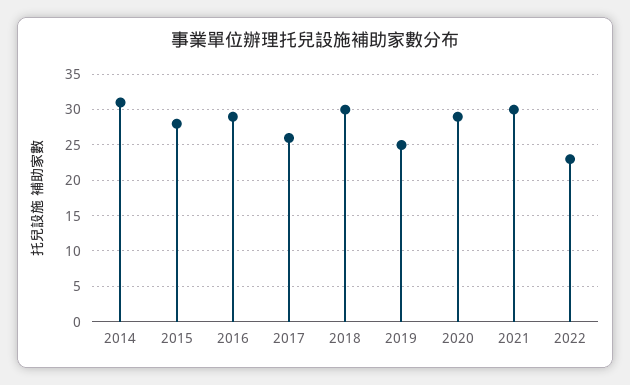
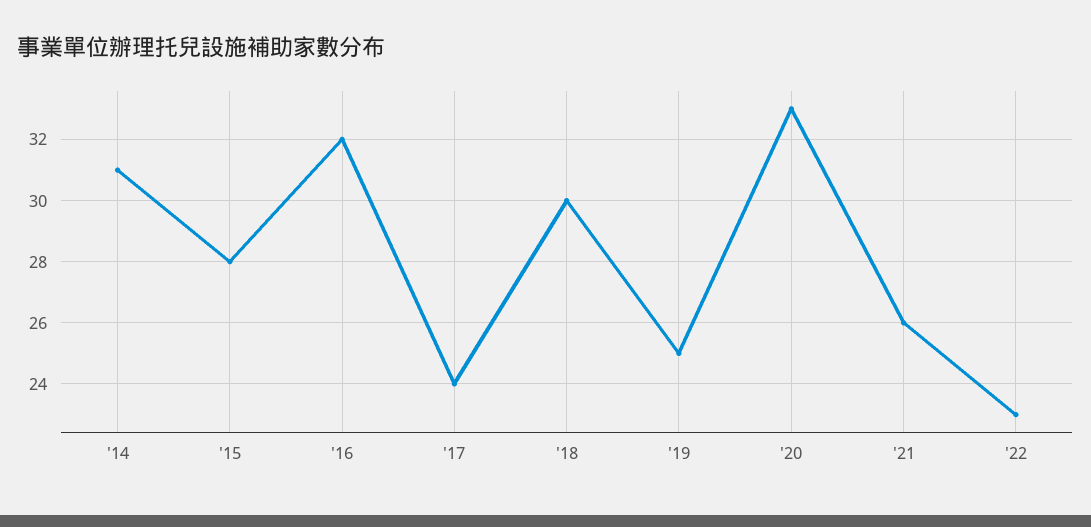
2016: 29 -> 32
2017: 26 -> 24
2020: 29 -> 33
2021: 30 -> 26

